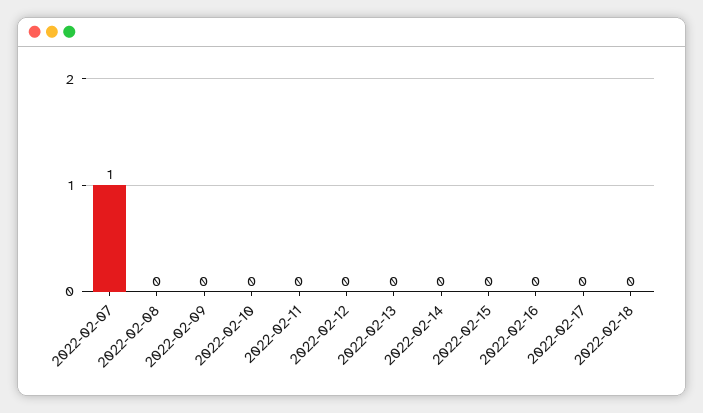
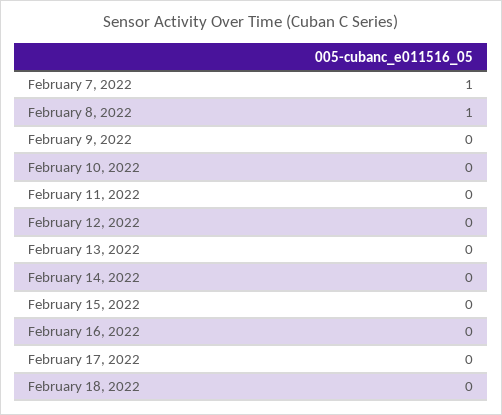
2022-02-08: 0 -> 1

